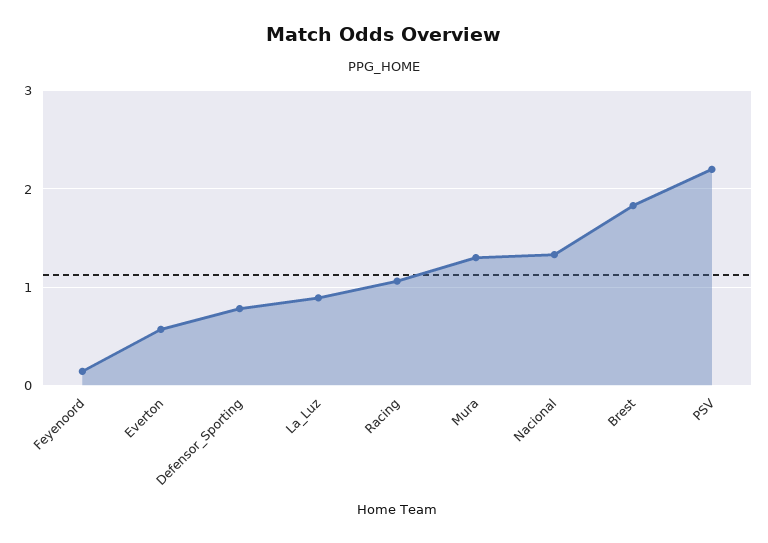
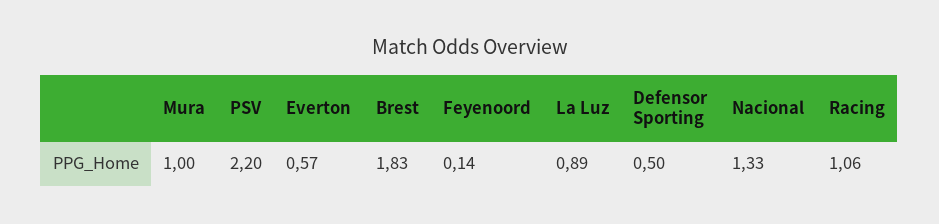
Defensor_Sporting: 0.8 -> 0.5
Mura: 1.3 -> 1

